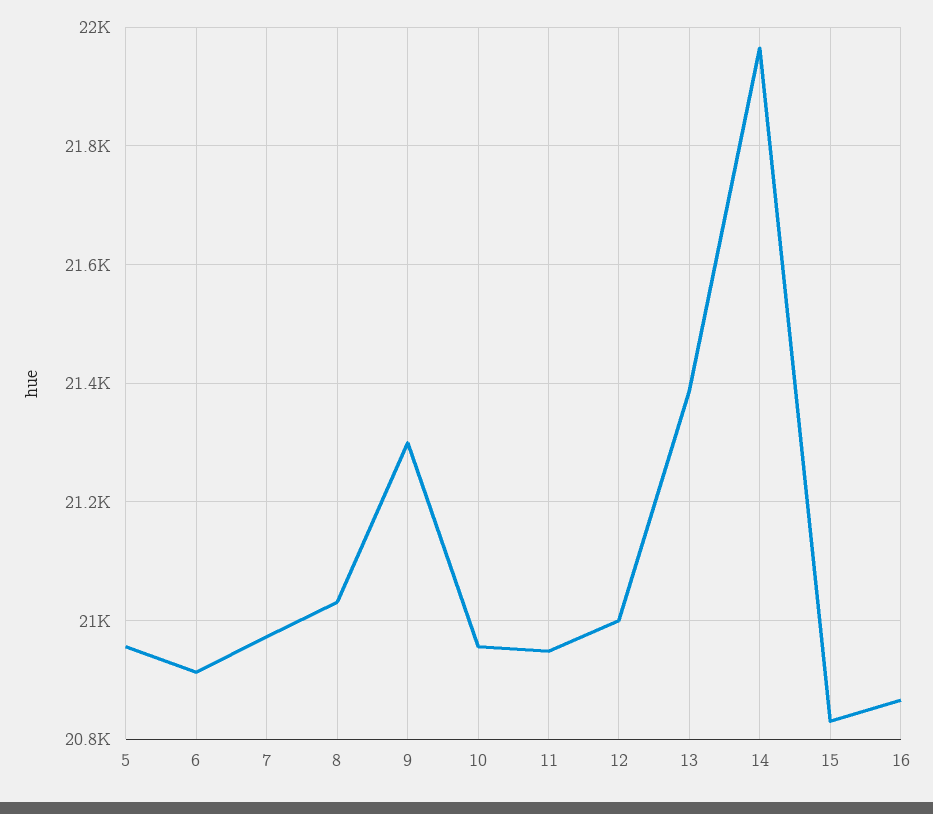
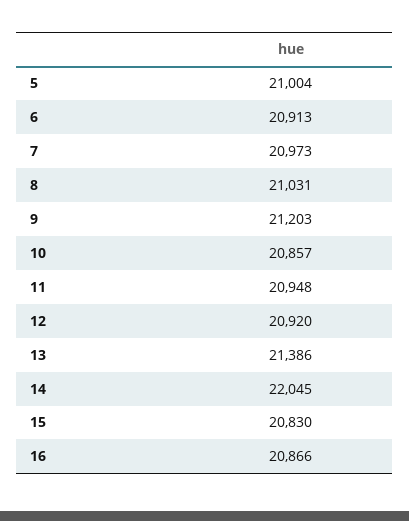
5: 20960 -> 21004
9: 21300 -> 21203
10: 20960 -> 20857
12: 21000 -> 20920
14: 21960 -> 22045

